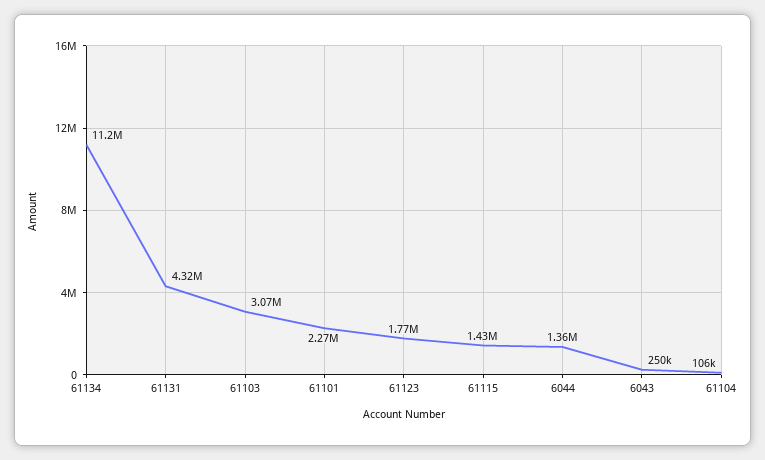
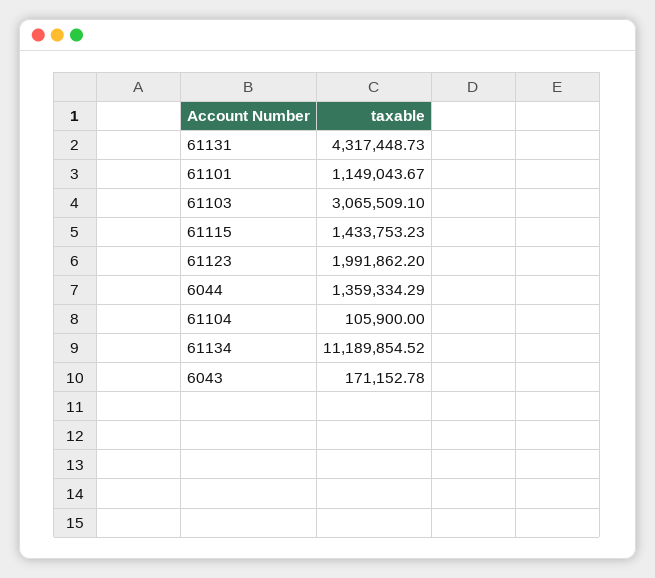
61101: 2270000 -> 1149043.67
61123: 1770000 -> 1991862.2
6043: 250000 -> 171152.78

